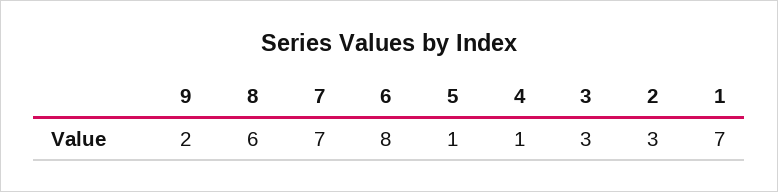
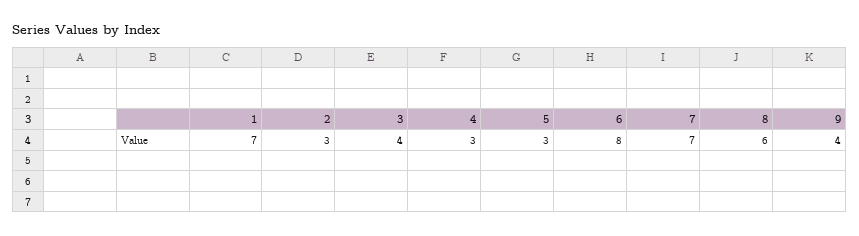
9: 2 -> 4
5: 1 -> 3
4: 1 -> 3
3: 3 -> 4

